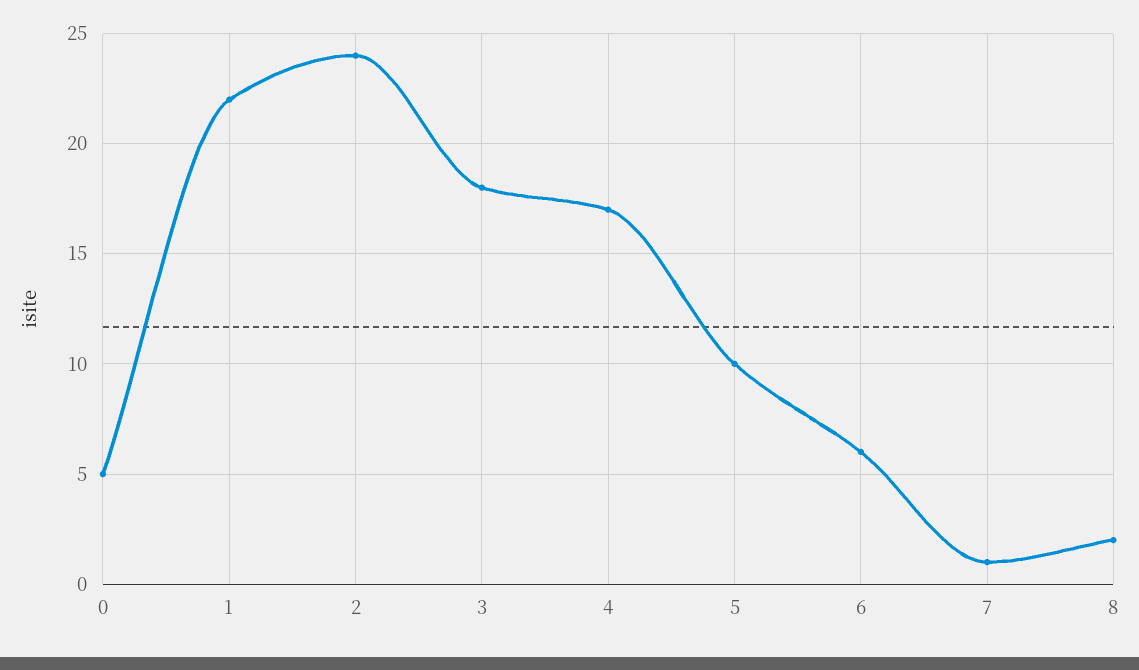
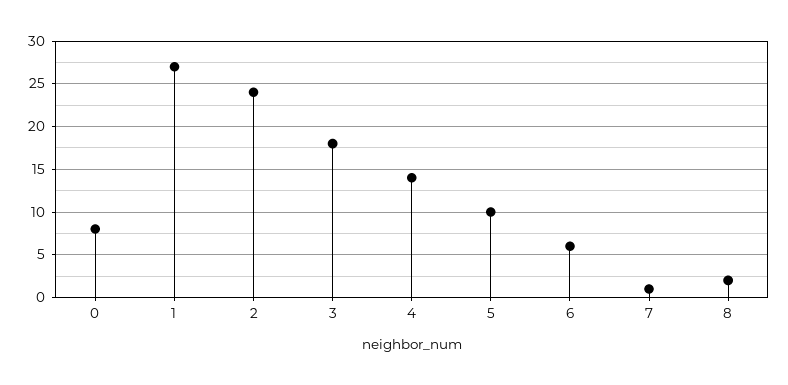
0: 5 -> 8
1: 22 -> 27
4: 17 -> 14

